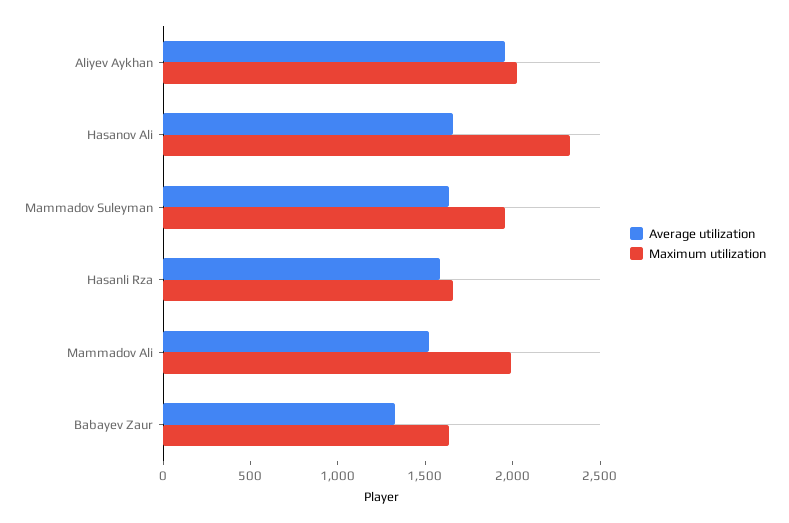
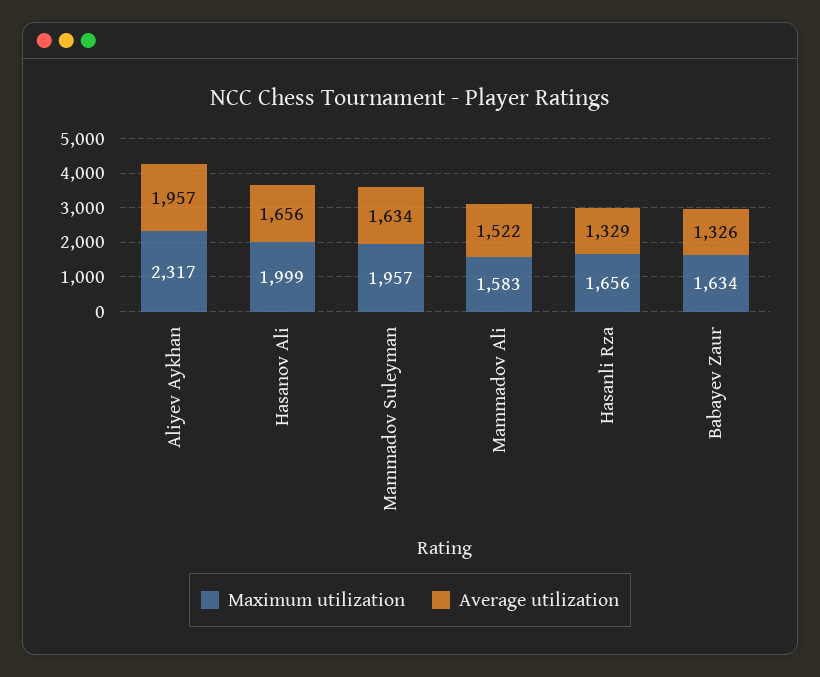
Maximum utilization, Aliyev Aykhan: 2000 -> 2317
Maximum utilization, Hasanov Ali: 2300 -> 1999
Average utilization, Hasanli Rza: 1600 -> 1329
Maximum utilization, Mammadov Ali: 2000 -> 1583

